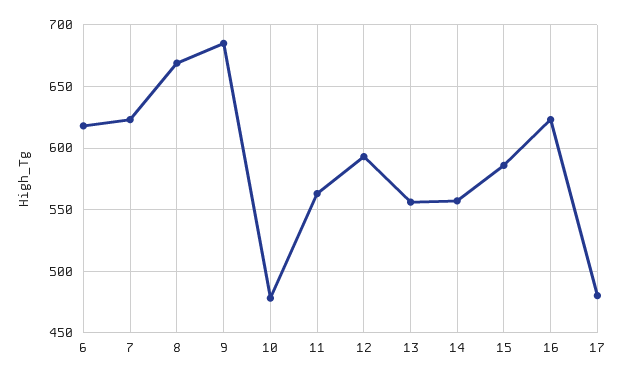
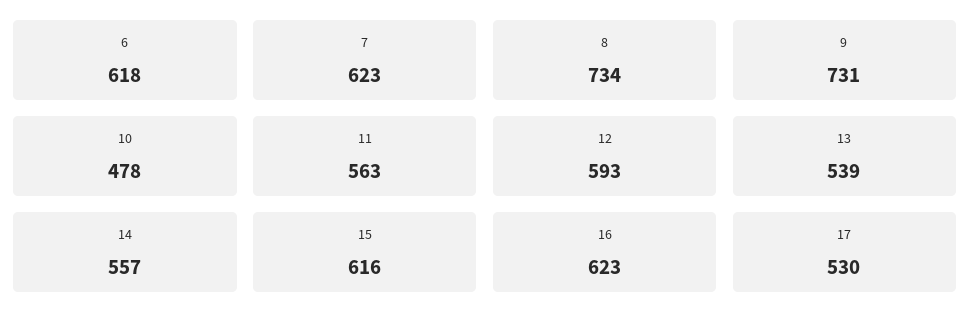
8: 670 -> 734
9: 685 -> 731
13: 555 -> 539
15: 585 -> 616
17: 480 -> 530

